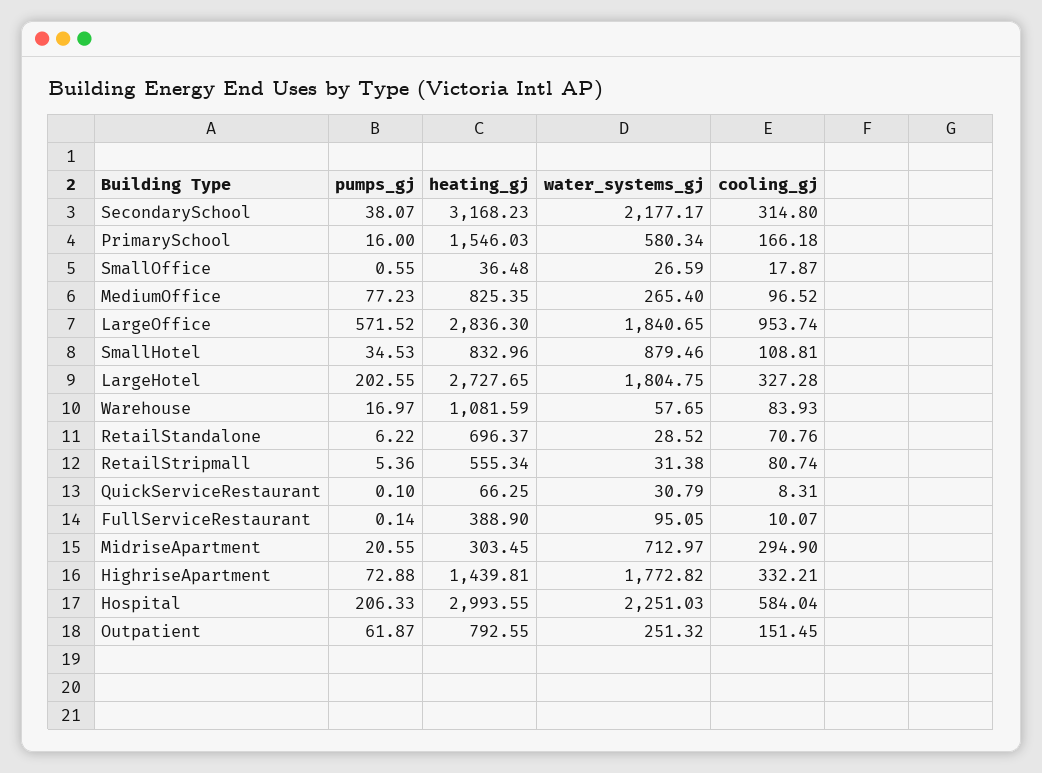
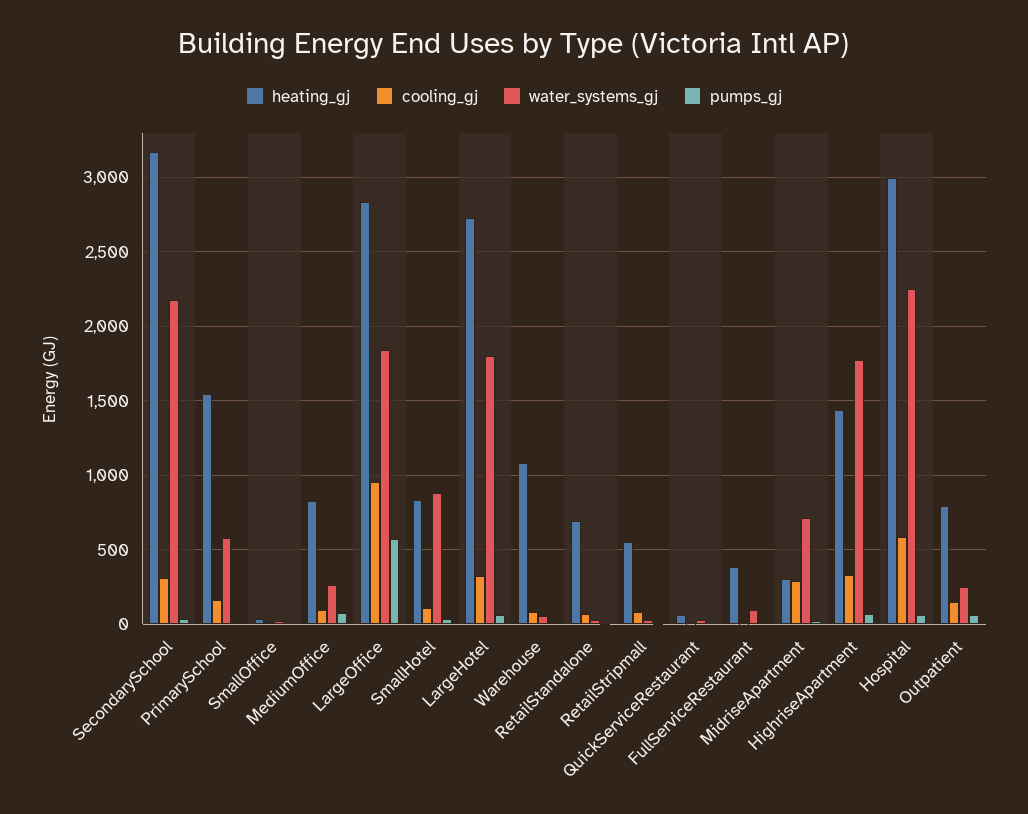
pumps_gj, LargeHotel: 202.55 -> 50
pumps_gj, Hospital: 206.33 -> 50

